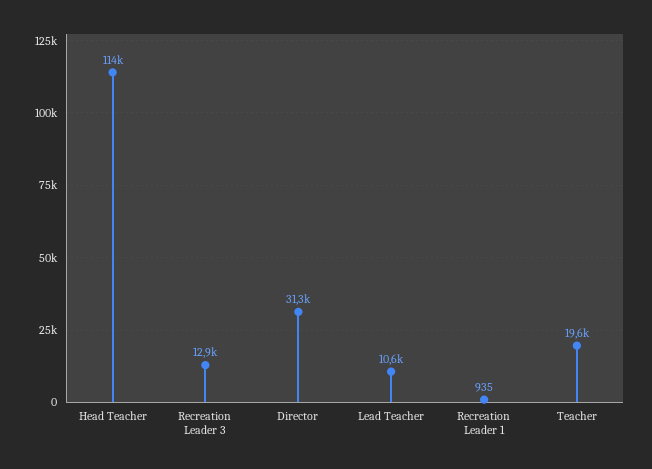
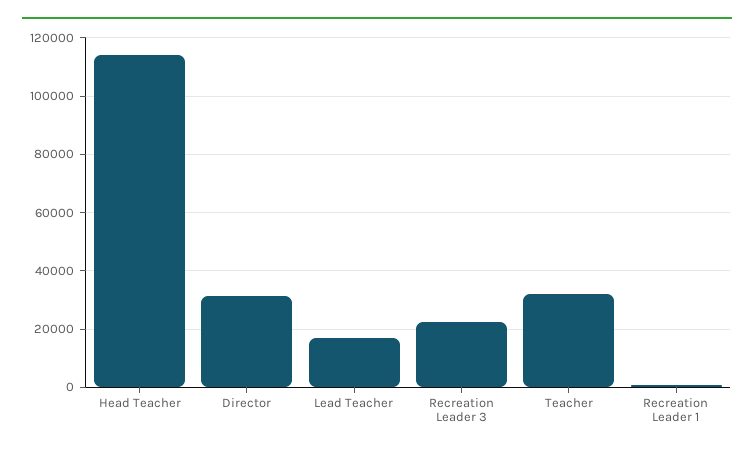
Recreation Leader 3: 12900 -> 22500
Lead Teacher: 10600 -> 17500
Teacher: 19600 -> 32500

